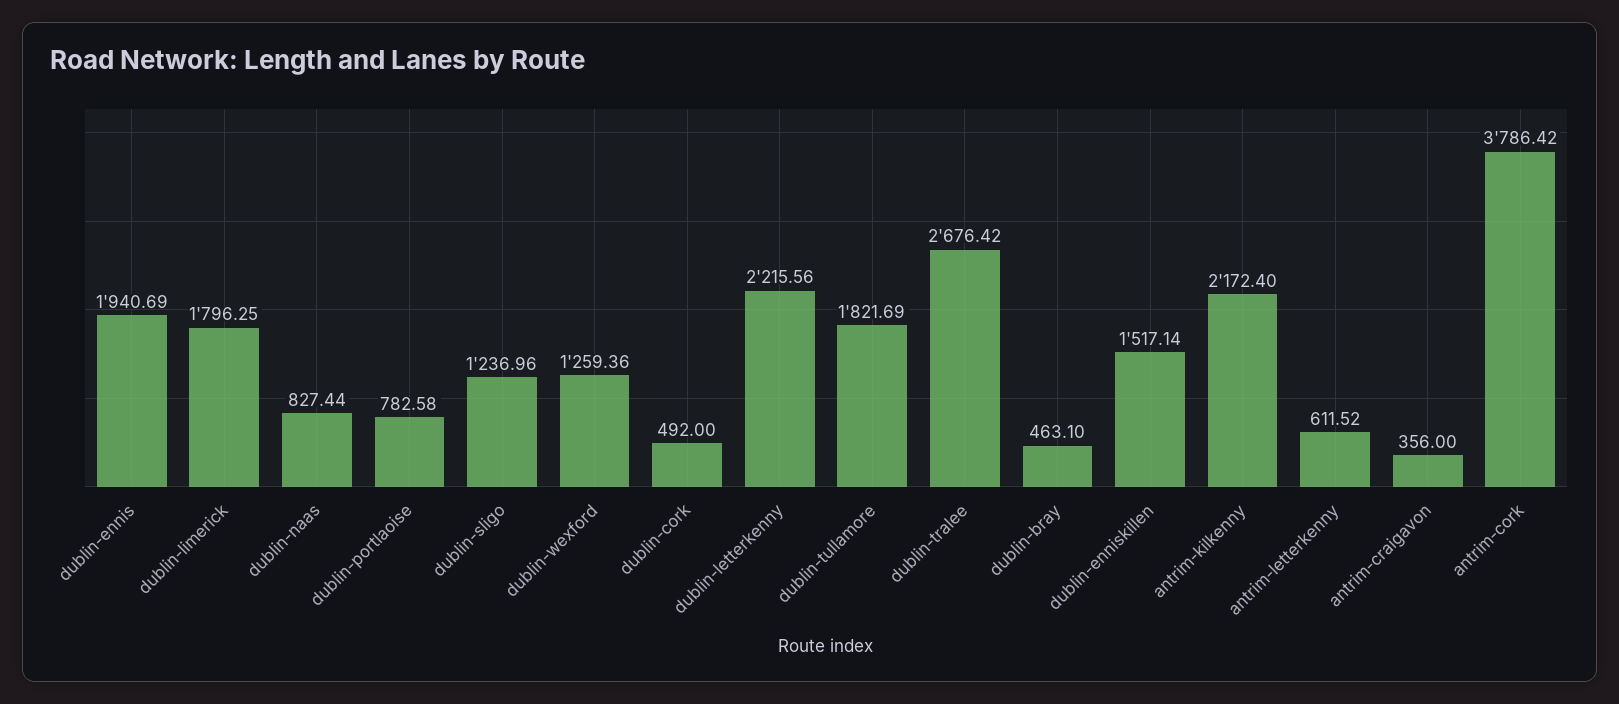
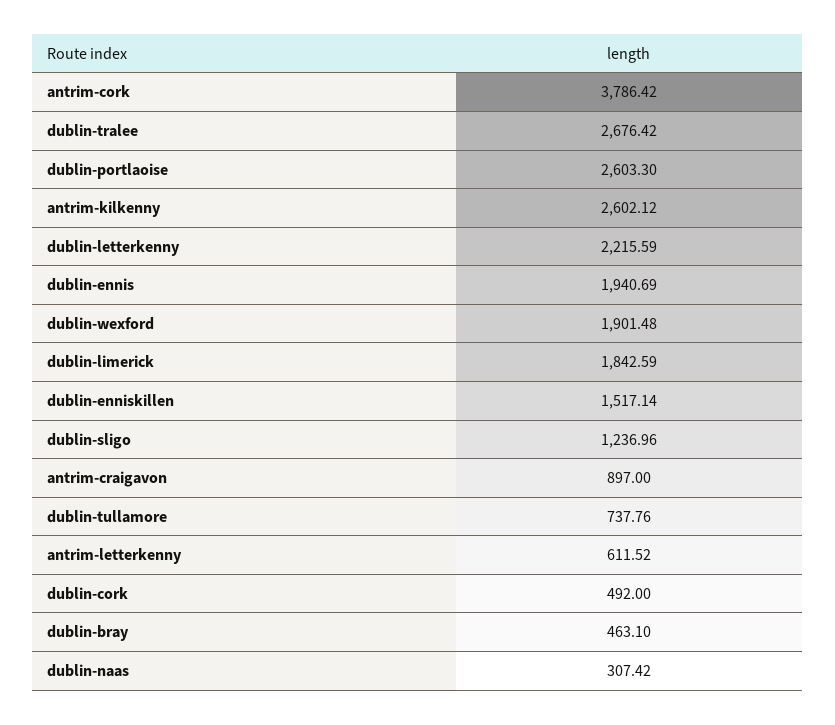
dublin-limerick: 1796.25 -> 1842.59
dublin-naas: 827.44 -> 307.42
dublin-portlaoise: 782.58 -> 2603.3
dublin-wexford: 1259.36 -> 1901.48
dublin-letterkenny: 2215.56 -> 2215.59
dublin-tullamore: 1821.69 -> 737.76
antrim-kilkenny: 2172.4 -> 2602.12
antrim-craigavon: 356 -> 897

